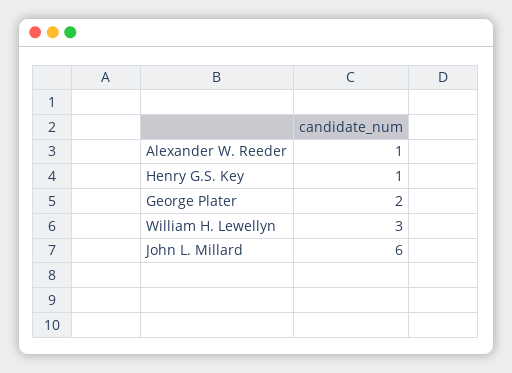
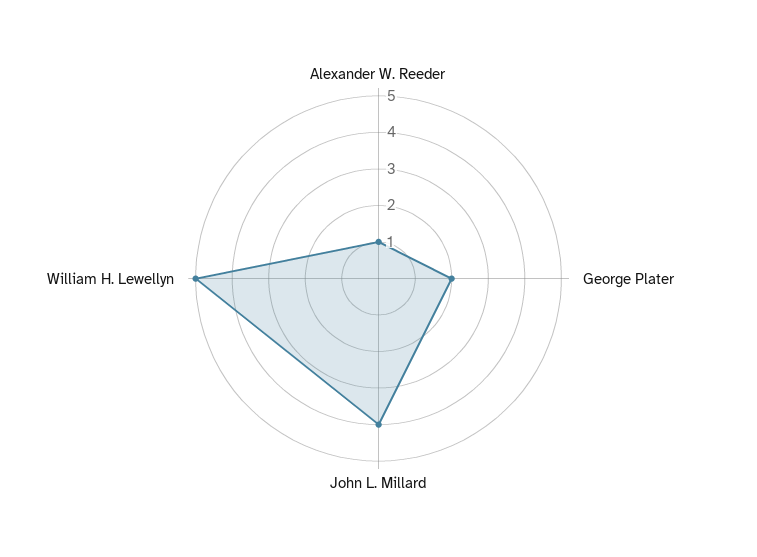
Henry G.S. Key: 1 -> none
William H. Lewellyn: 3 -> 5
John L. Millard: 6 -> 4

